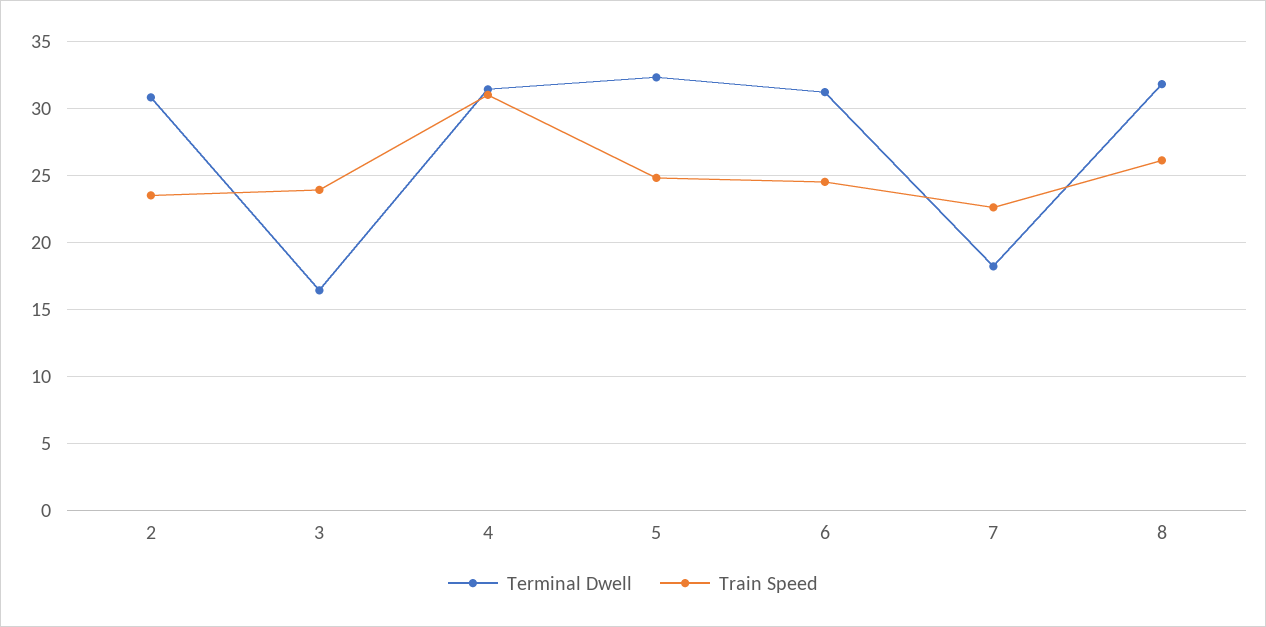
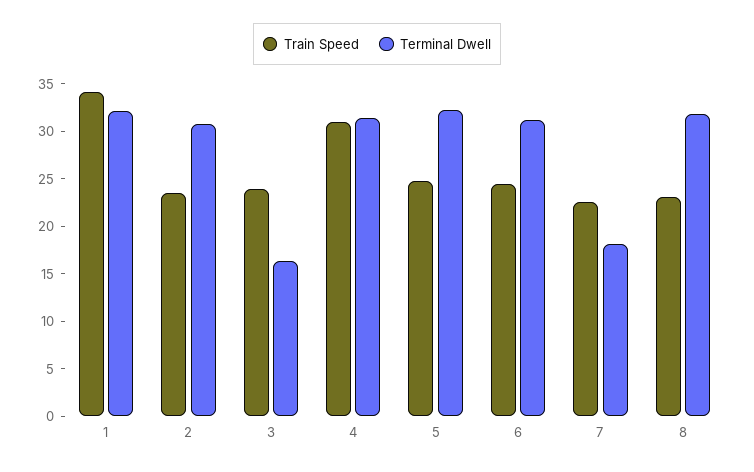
Train Speed, 8: 26 -> 23
Train Speed, 1: none -> 34
Terminal Dwell, 1: none -> 32

